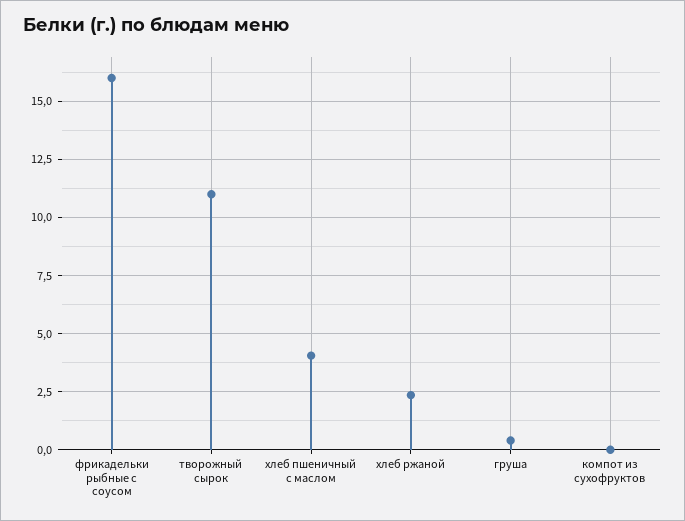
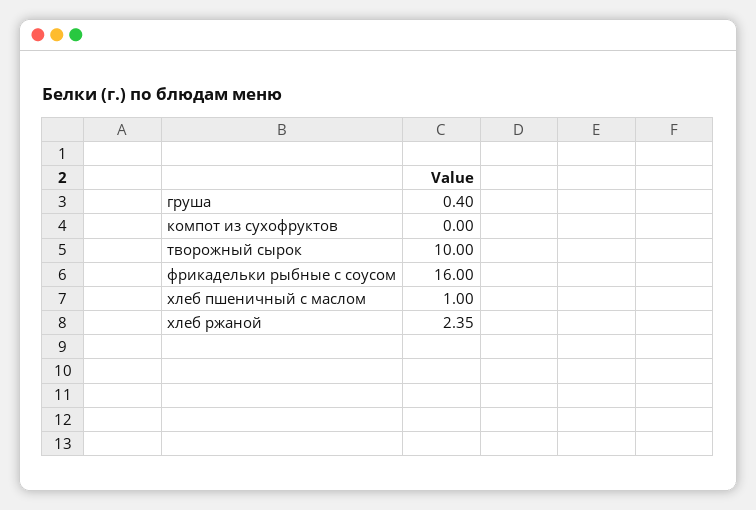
творожный сырок: 11 -> 10
хлеб пшеничный с маслом: 4 -> 1

